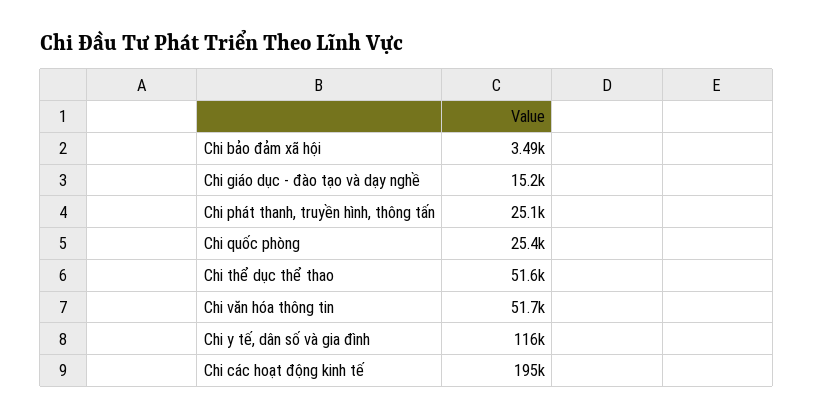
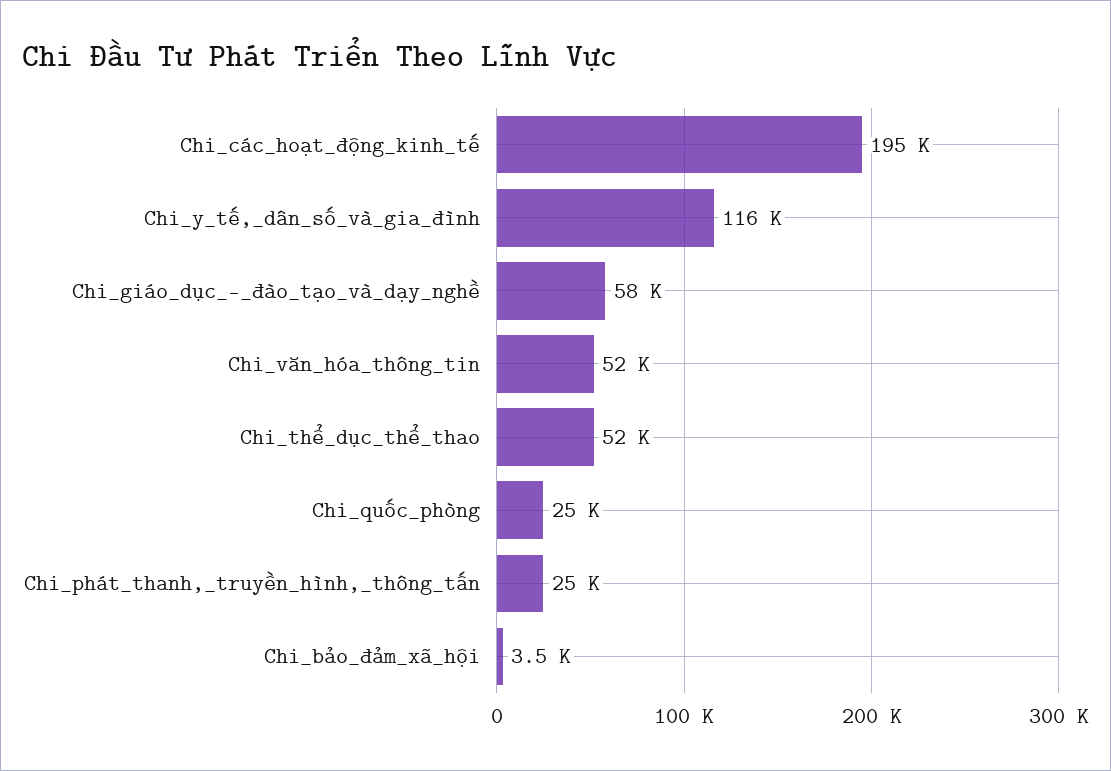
Chi giáo dục - đào tạo và dạy nghề: 15200 -> 58000

